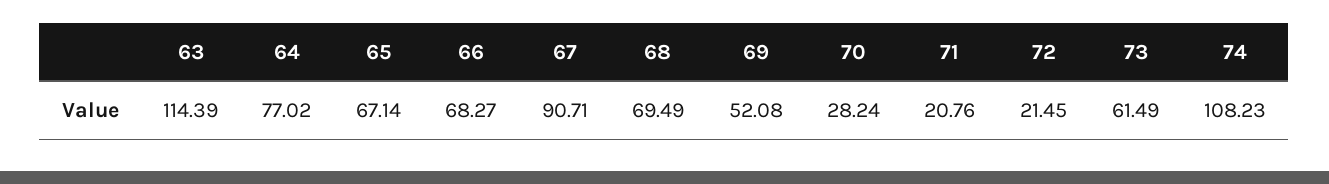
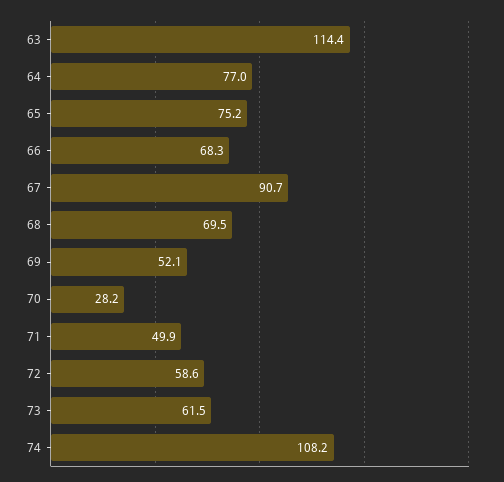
65: 67.14 -> 75.2
71: 20.76 -> 49.9
72: 21.45 -> 58.6

